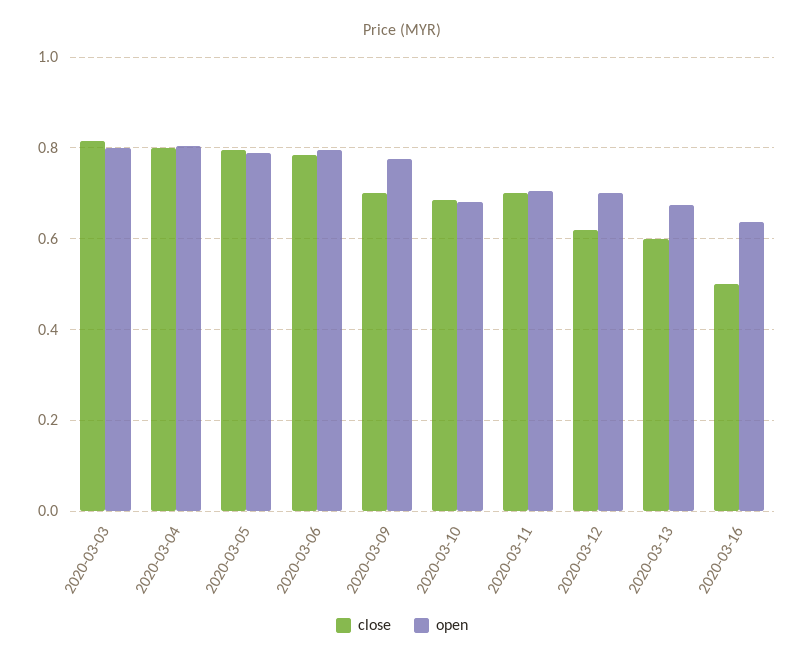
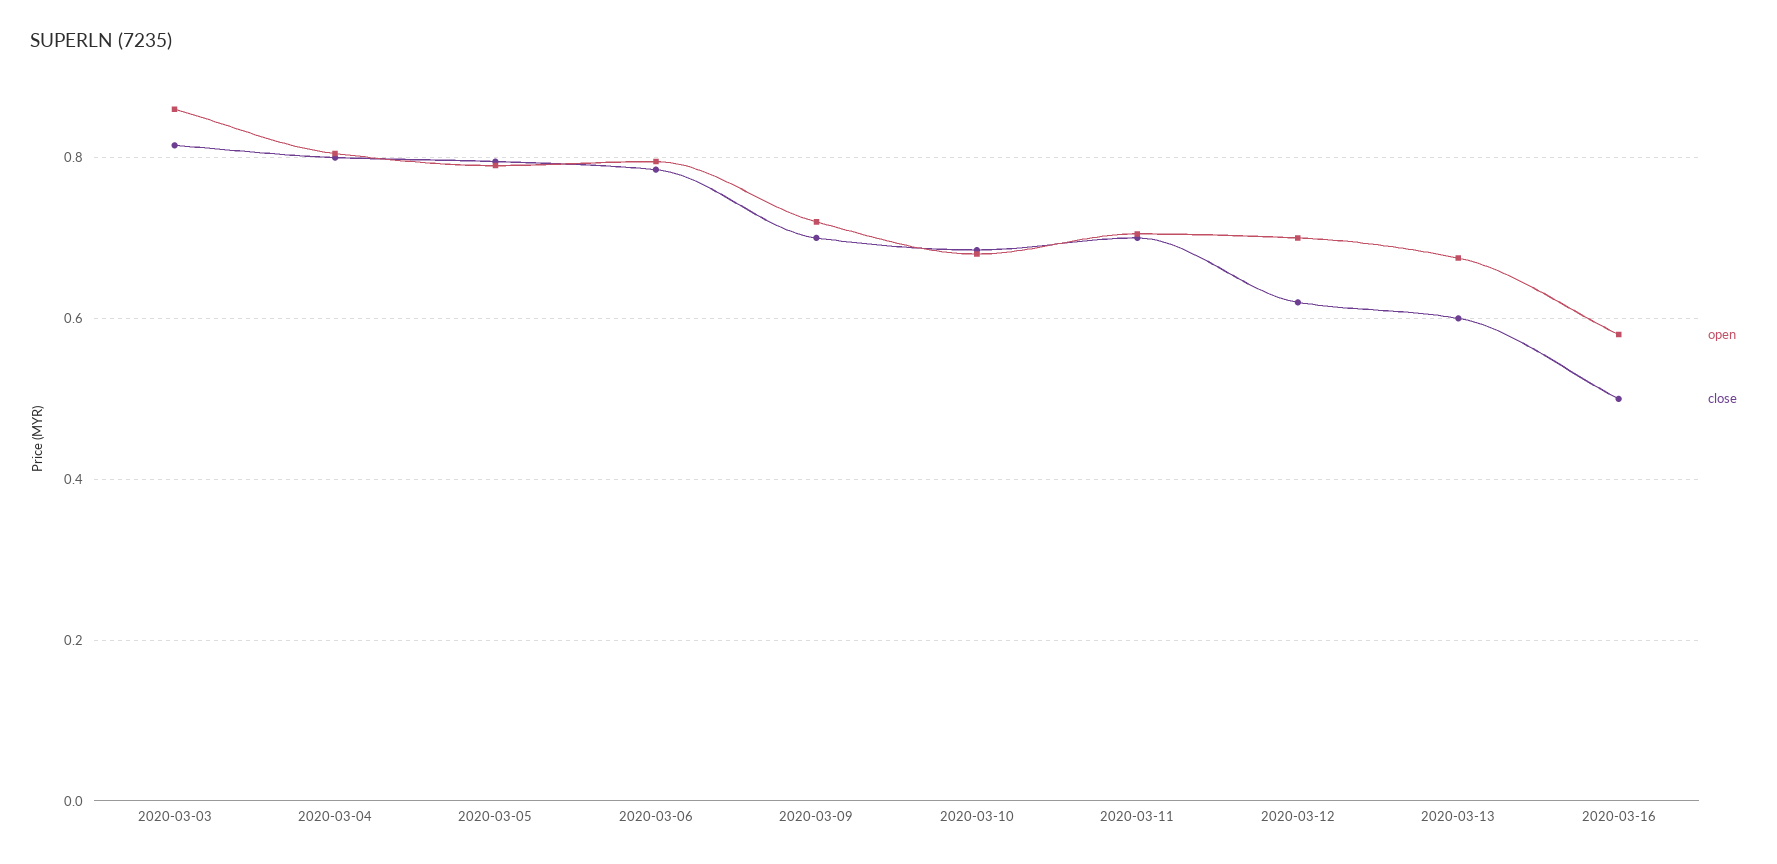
open, 2020-03-03: 0.8 -> 0.86
open, 2020-03-09: 0.78 -> 0.72
open, 2020-03-16: 0.64 -> 0.58

